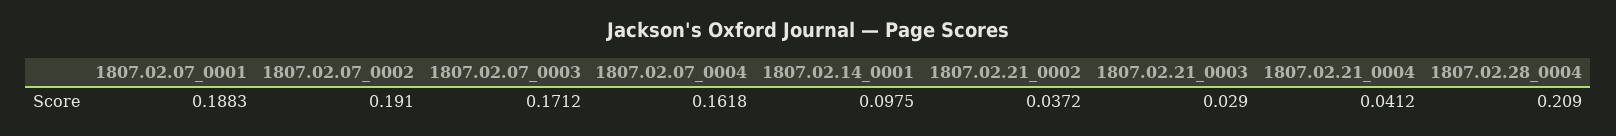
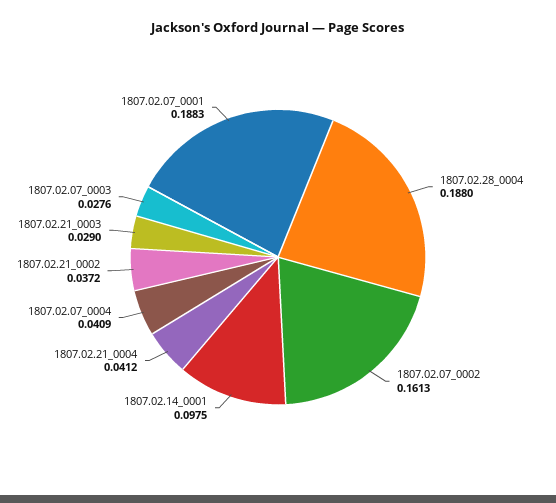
1807.02.07_0002: 0.191 -> 0.1613
1807.02.07_0003: 0.1712 -> 0.0276
1807.02.07_0004: 0.1618 -> 0.0409
1807.02.28_0004: 0.209 -> 0.188

